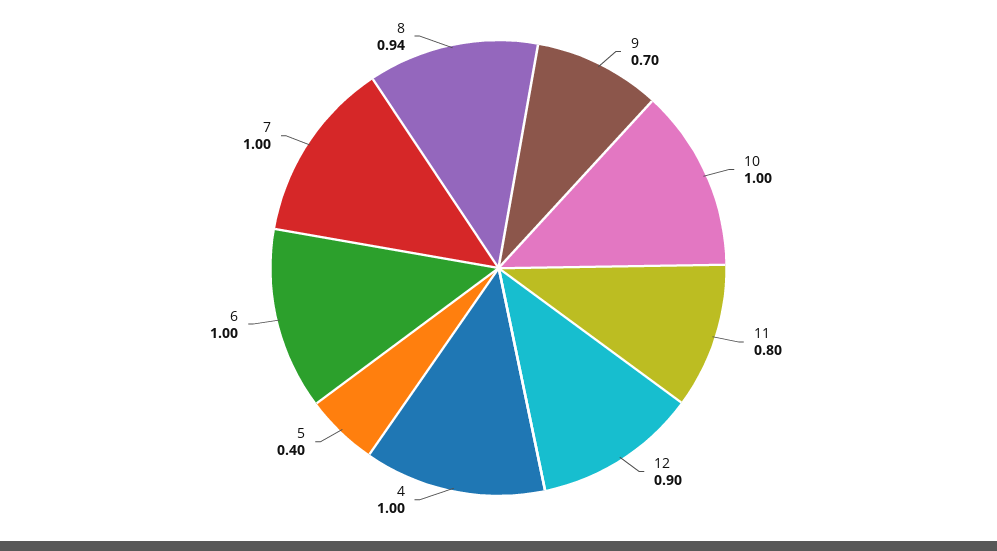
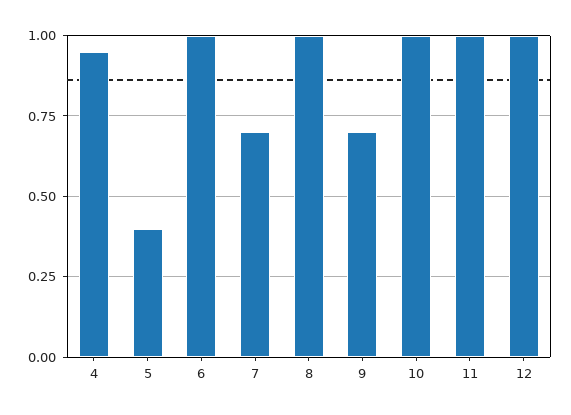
11: 0.8 -> 1
12: 0.9 -> 1
4: 1 -> 0.95
7: 1 -> 0.7
8: 0.94 -> 1

